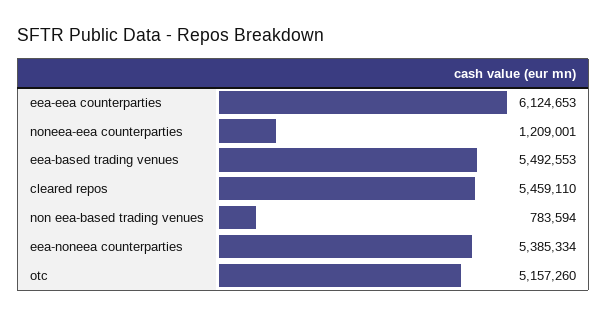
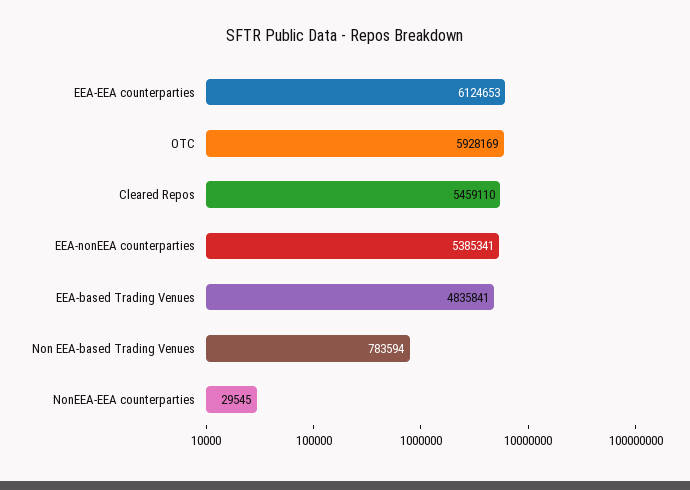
noneea-eea counterparties: 1209001 -> 29545
eea-based trading venues: 5492553 -> 4835841
eea-noneea counterparties: 5385334 -> 5385341
otc: 5157260 -> 5928169

